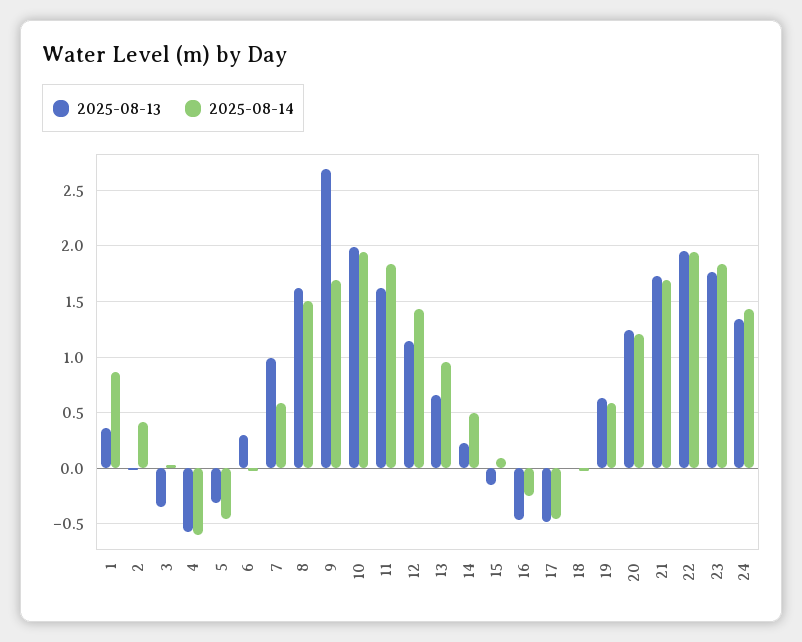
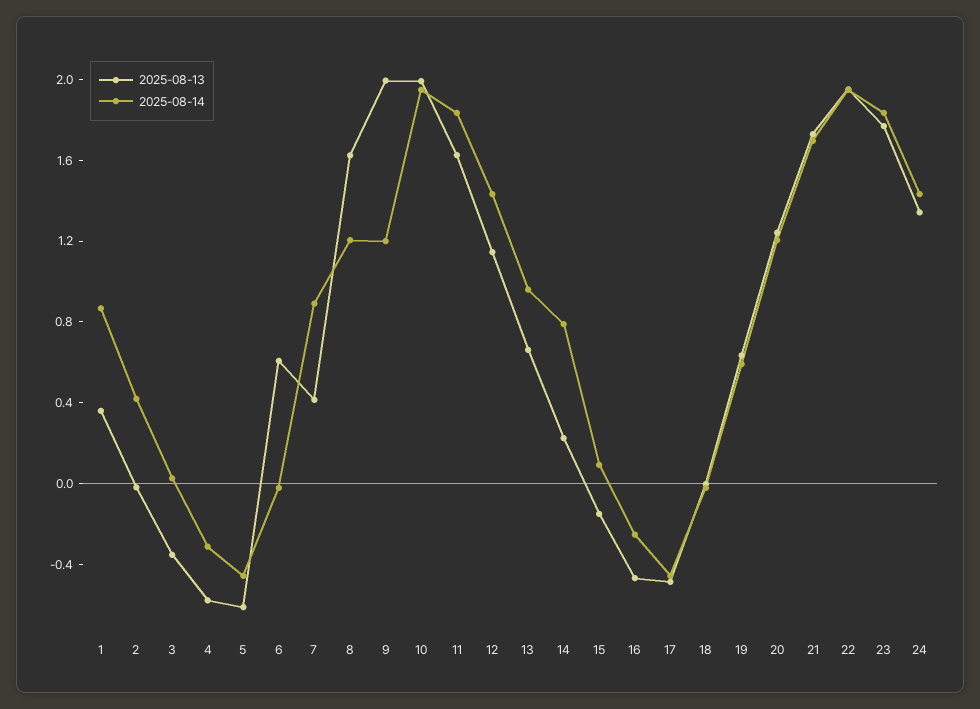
2025-08-14, 4: -0.6 -> -0.3
2025-08-13, 5: -0.3 -> -0.6
2025-08-13, 6: 0.3 -> 0.6
2025-08-13, 7: 1 -> 0.4
2025-08-14, 7: 0.6 -> 0.9
2025-08-14, 8: 1.5 -> 1.2
2025-08-13, 9: 2.7 -> 2
2025-08-14, 9: 1.7 -> 1.2
2025-08-14, 14: 0.5 -> 0.8

